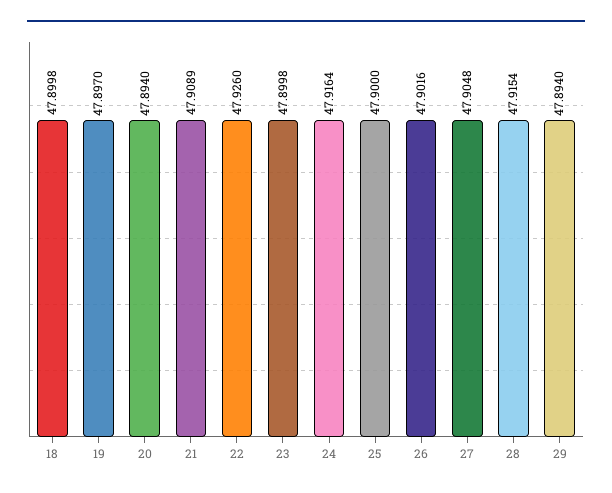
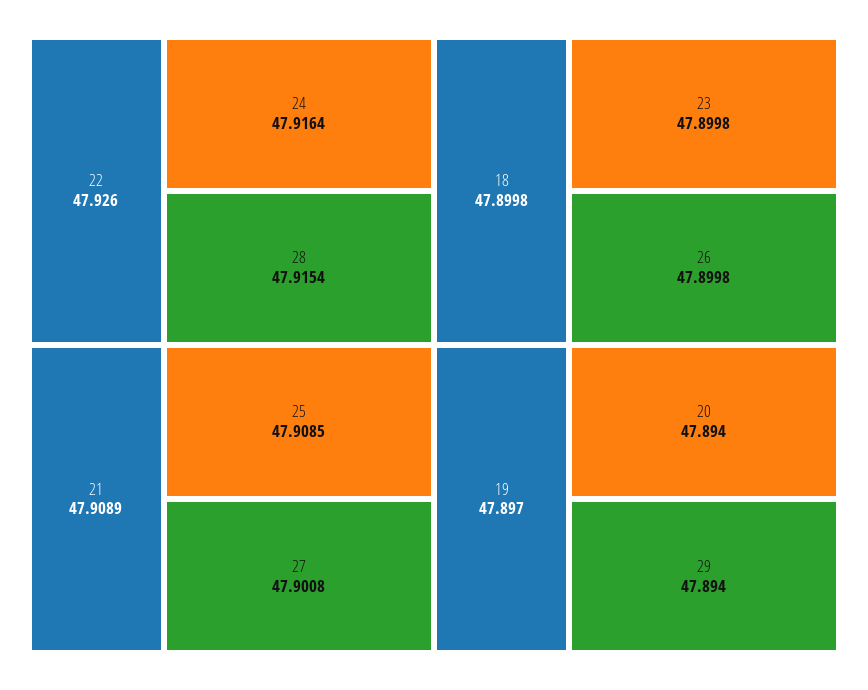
25: 47.9 -> 47.9085
26: 47.9016 -> 47.8998
27: 47.9048 -> 47.9008

